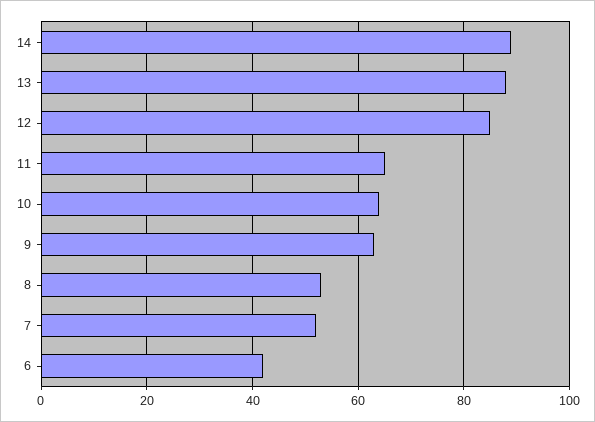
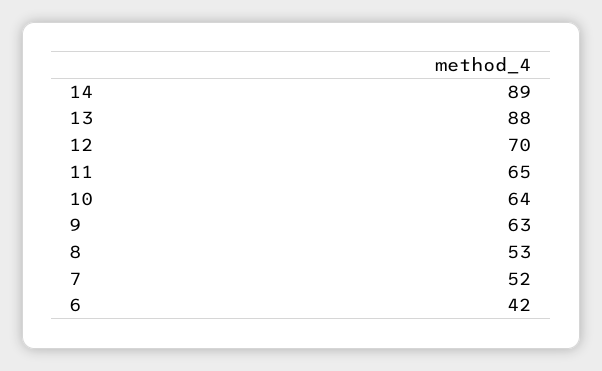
12: 85 -> 70

